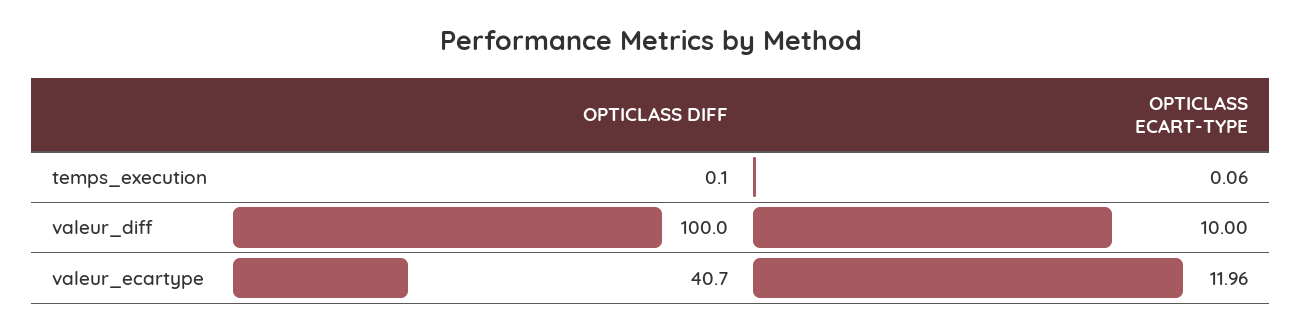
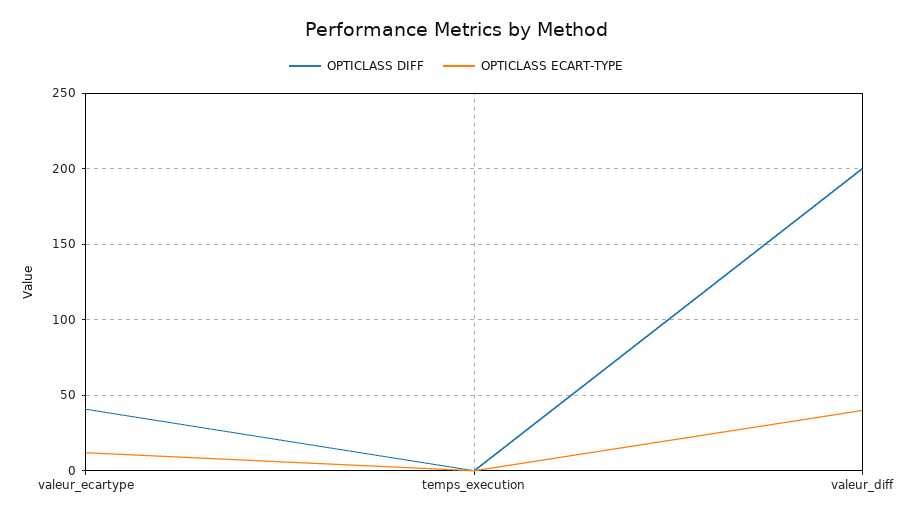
OPTICLASS DIFF, valeur_diff: 100 -> 200
OPTICLASS ECART-TYPE, valeur_diff: 10 -> 40

